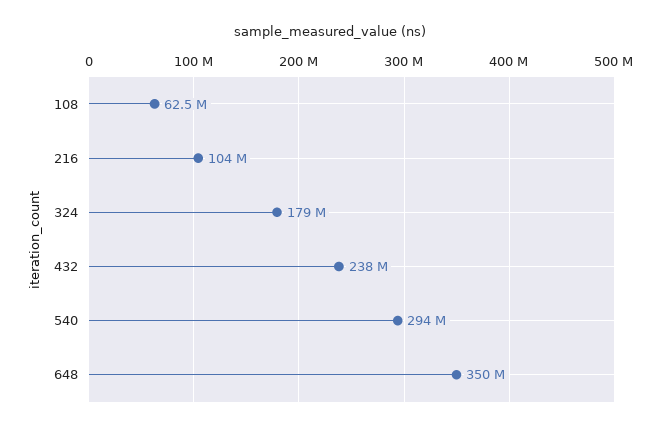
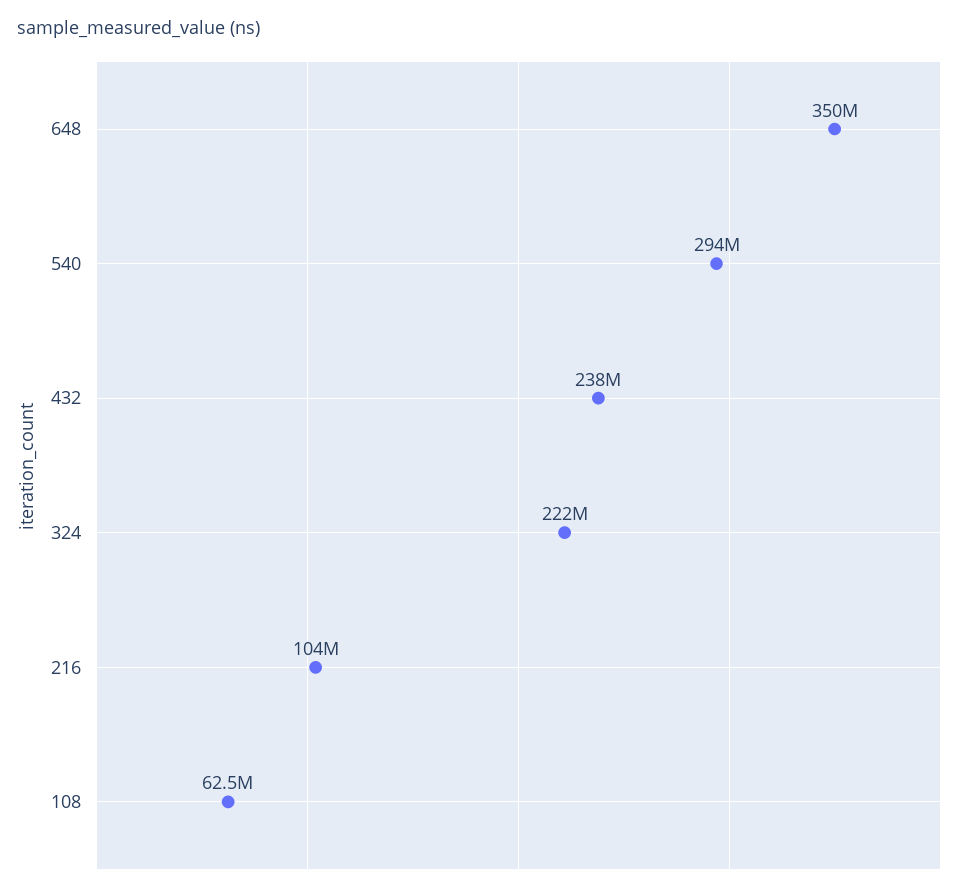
324: 179000000 -> 222000000

